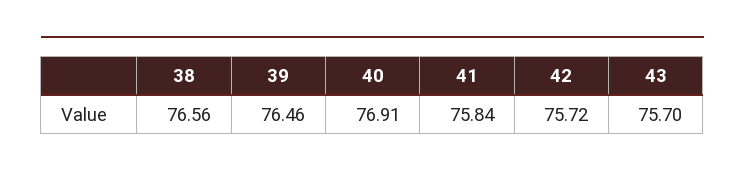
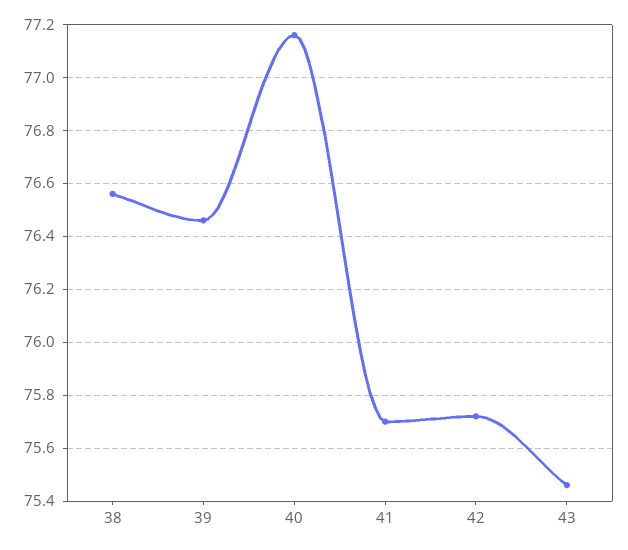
40: 76.91 -> 77.15
41: 75.84 -> 75.7
43: 75.7 -> 75.45

